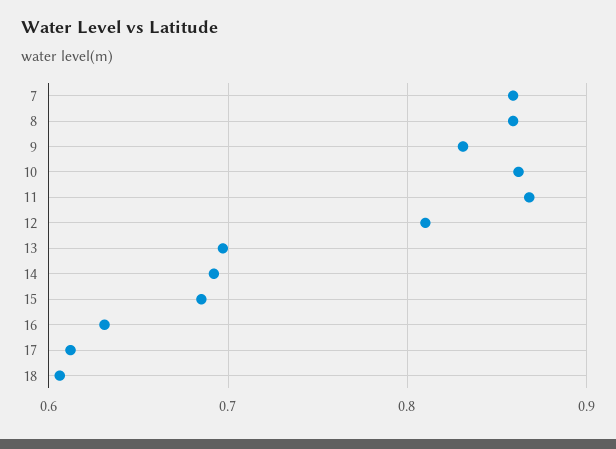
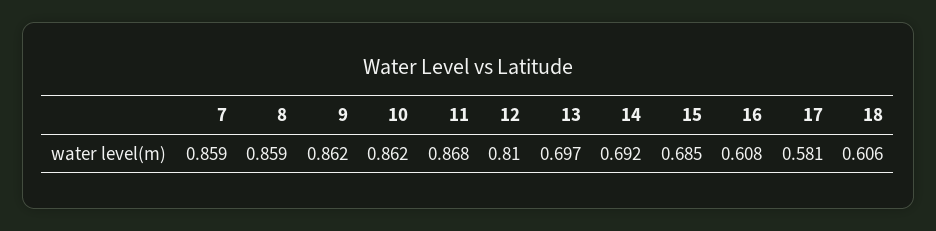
9: 0.83 -> 0.862
16: 0.63 -> 0.608
17: 0.61 -> 0.581

